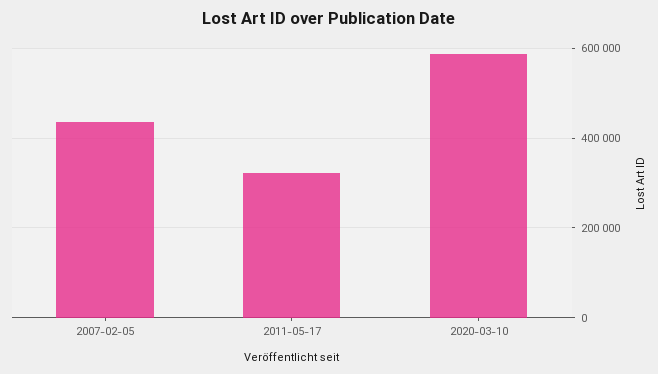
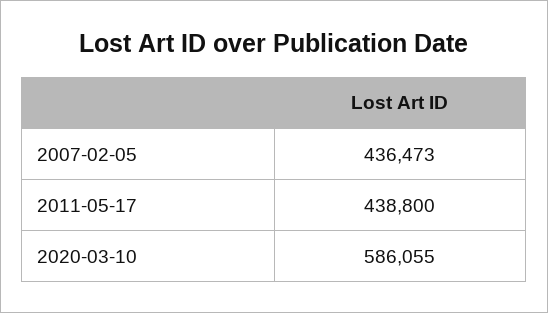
2011-05-17: 320000 -> 438800

